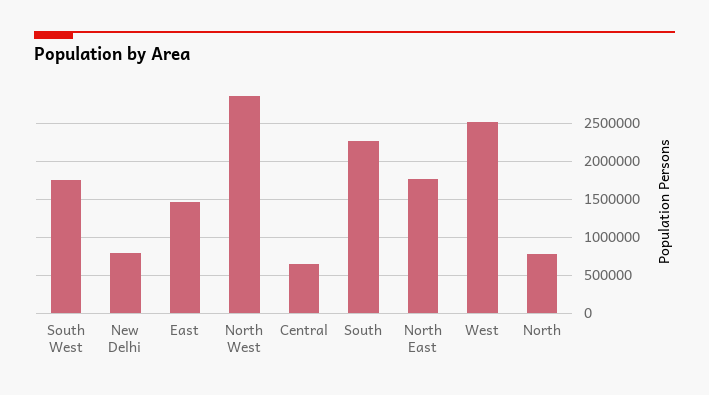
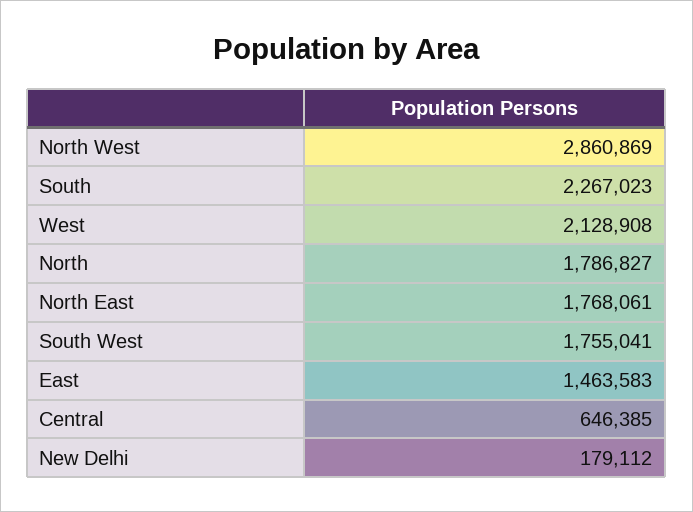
New Delhi: 800000 -> 179112
West: 2500000 -> 2128908
North: 800000 -> 1786827

